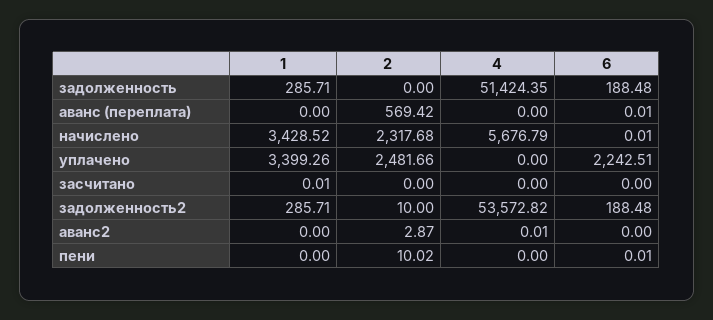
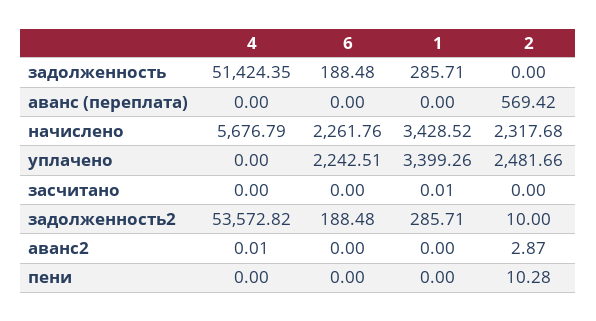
6, аванс (переплата): 0.01 -> 0
6, начислено: 0.01 -> 2261.76
2, пени: 10.02 -> 10.28
6, пени: 0.01 -> 0

